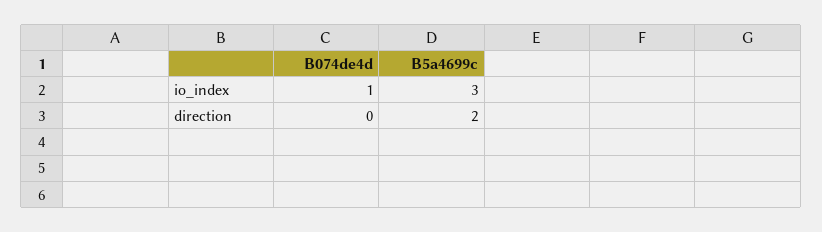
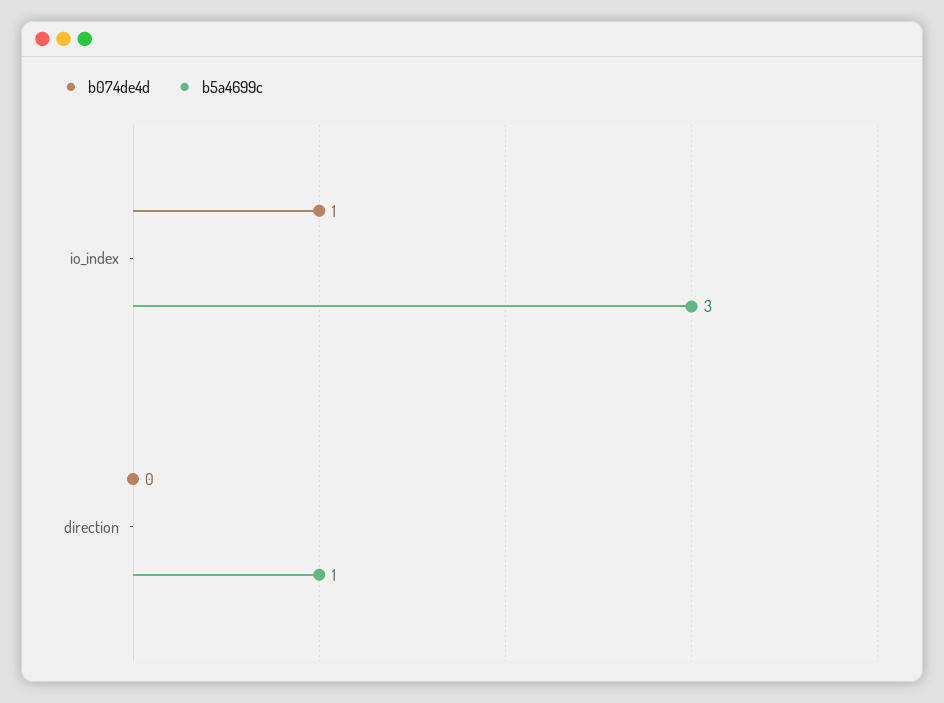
B5a4699c, direction: 2 -> 1

